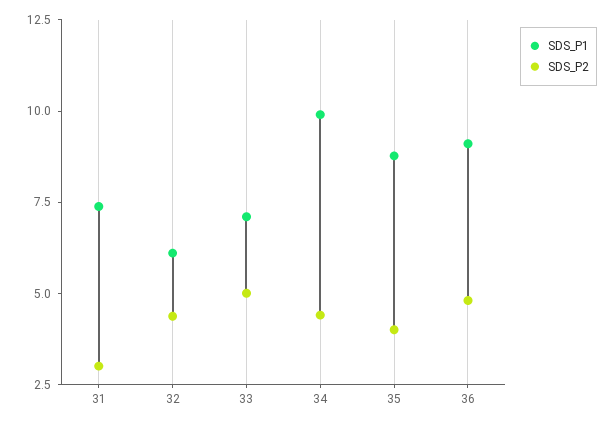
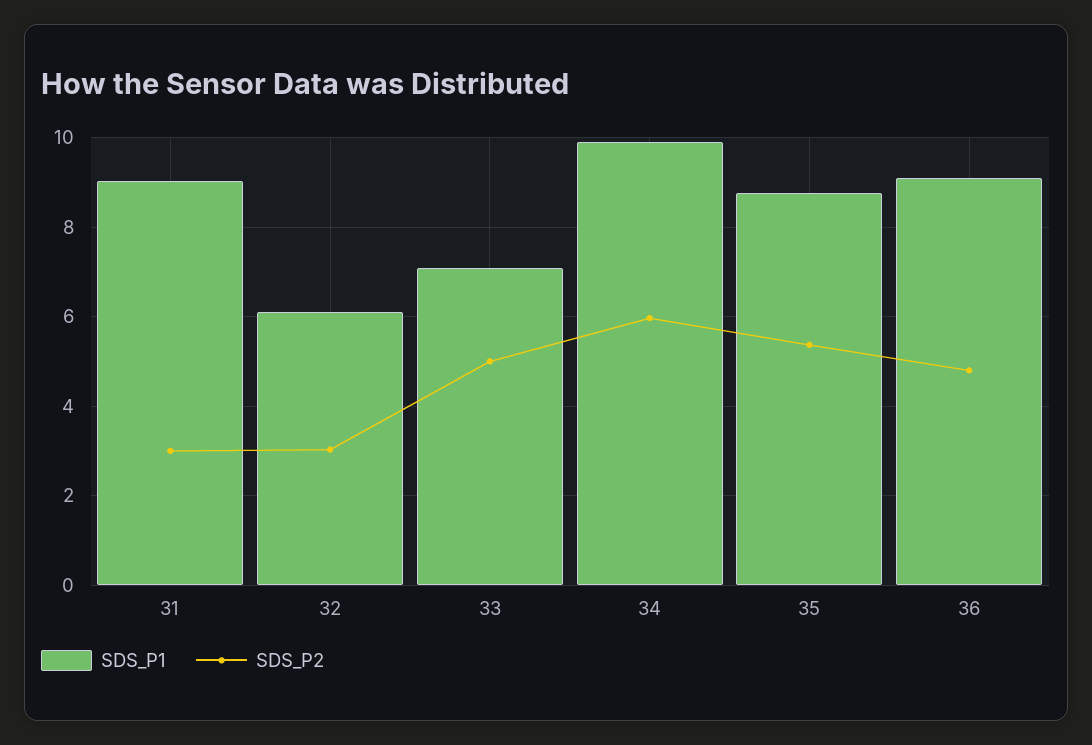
SDS_P1, 31: 7.5 -> 9
SDS_P2, 32: 4.5 -> 3
SDS_P2, 34: 4.5 -> 6
SDS_P2, 35: 4 -> 5.4

